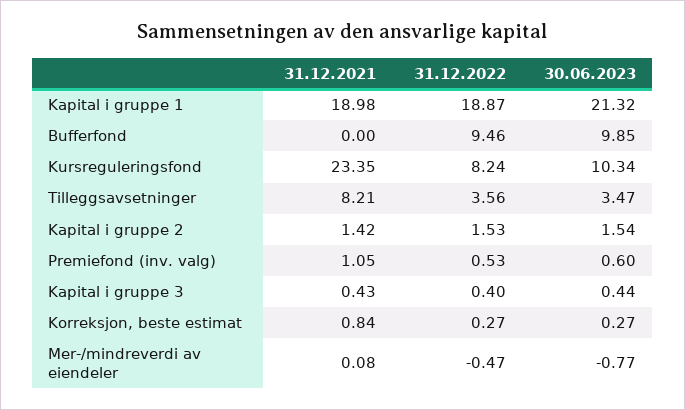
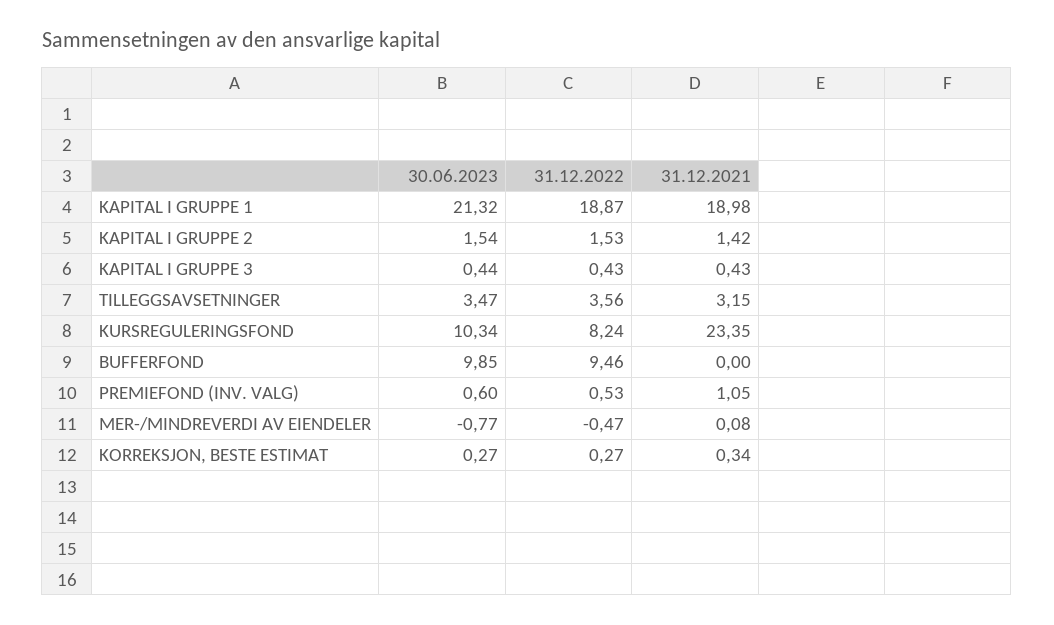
31.12.2021, Tilleggsavsetninger: 8.21 -> 3.15
31.12.2022, Kapital i gruppe 3: 0.4 -> 0.43
31.12.2021, Korreksjon, beste estimat: 0.84 -> 0.34

